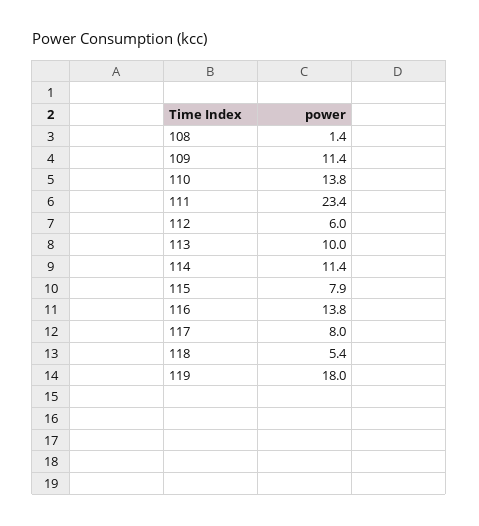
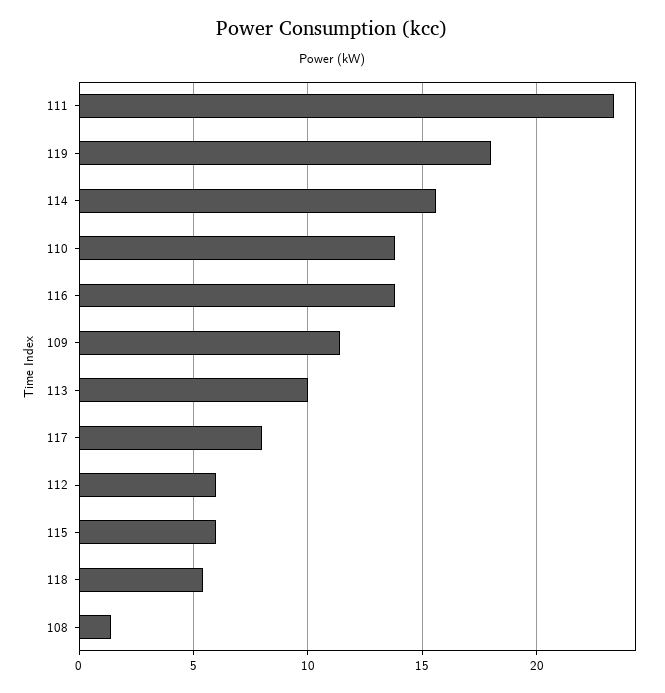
114: 11.4 -> 15.5
115: 7.9 -> 6

